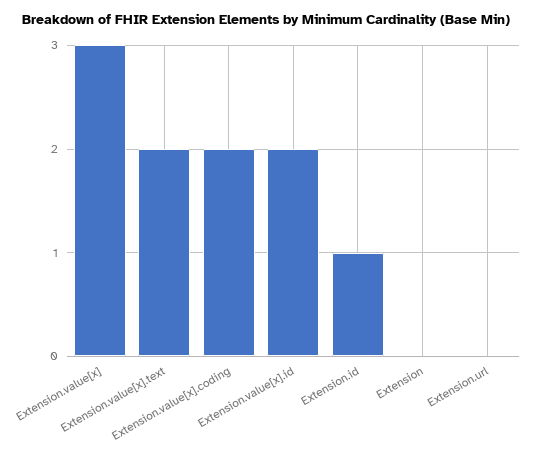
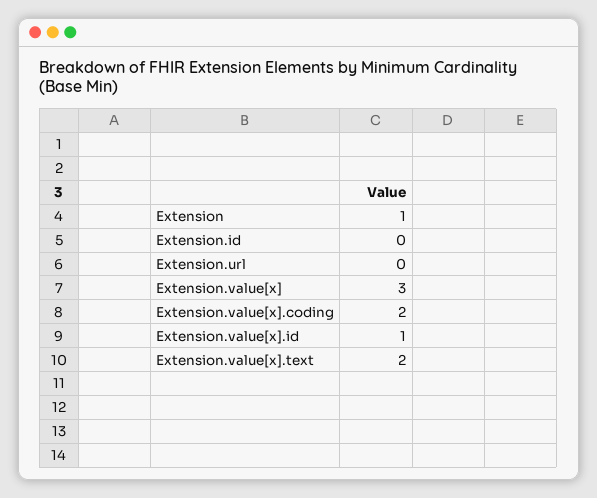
Extension.value[x].id: 2 -> 1
Extension.id: 1 -> 0
Extension: 0 -> 1

